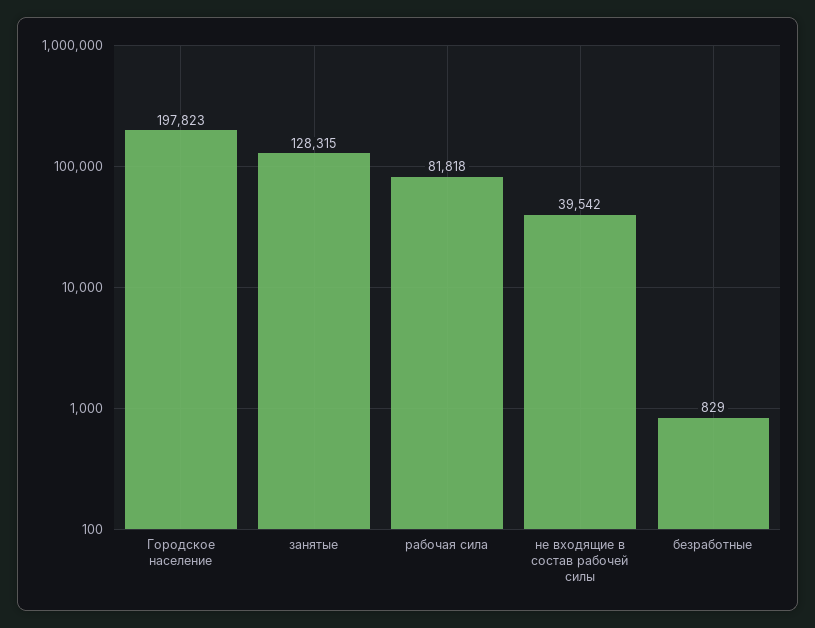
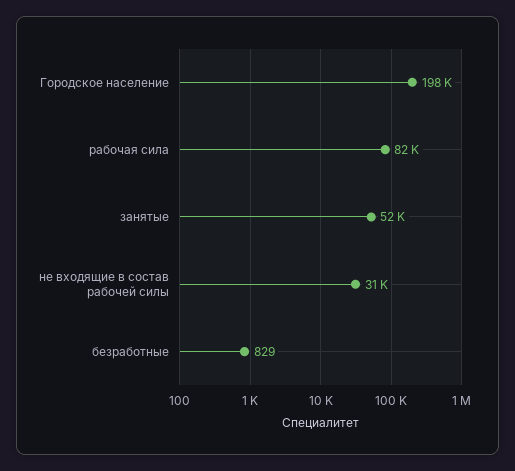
занятые: 128315 -> 52000
не входящие в состав рабочей силы: 39542 -> 31000

